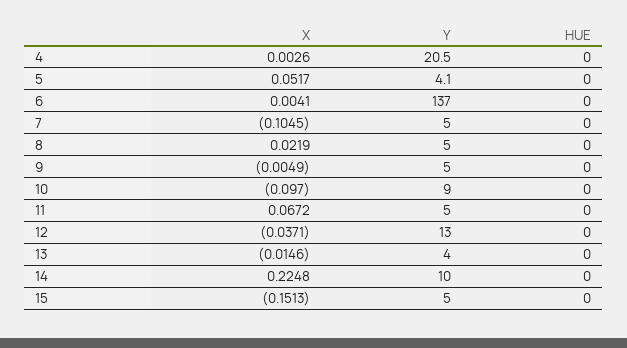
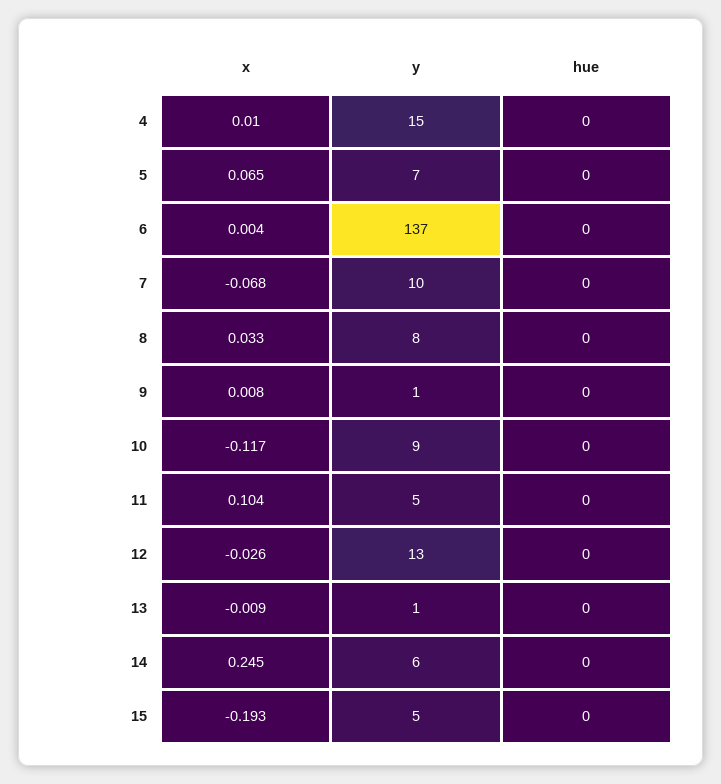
X, 4: 0.0026 -> 0.01
Y, 4: 20.5 -> 15
X, 5: 0.0517 -> 0.065
Y, 5: 4.1 -> 7
X, 7: -0.1045 -> -0.068
Y, 7: 5 -> 10
X, 8: 0.0219 -> 0.033
Y, 8: 5 -> 8
X, 9: -0.0049 -> 0.008
Y, 9: 5 -> 1
X, 10: -0.097 -> -0.117
X, 11: 0.0672 -> 0.104
X, 12: -0.0371 -> -0.026
X, 13: -0.0146 -> -0.009
Y, 13: 4 -> 1
X, 14: 0.2248 -> 0.245
Y, 14: 10 -> 6
X, 15: -0.1513 -> -0.193

